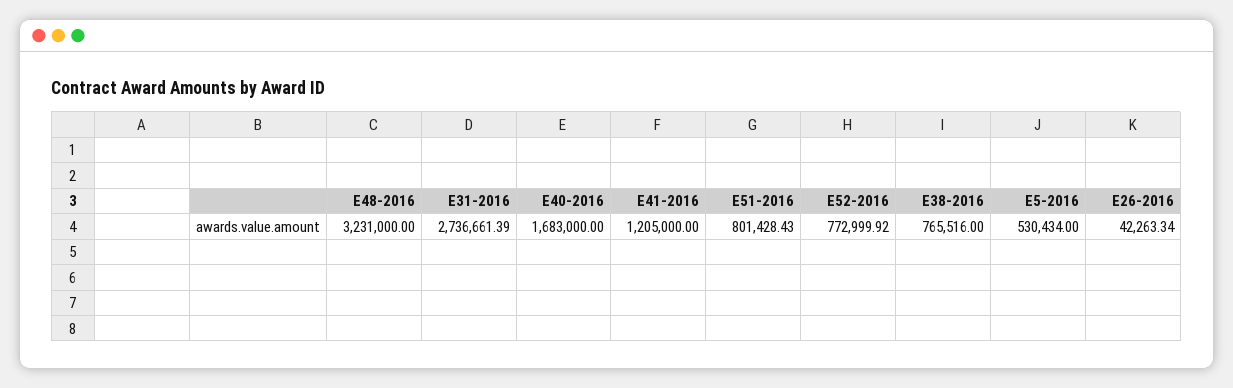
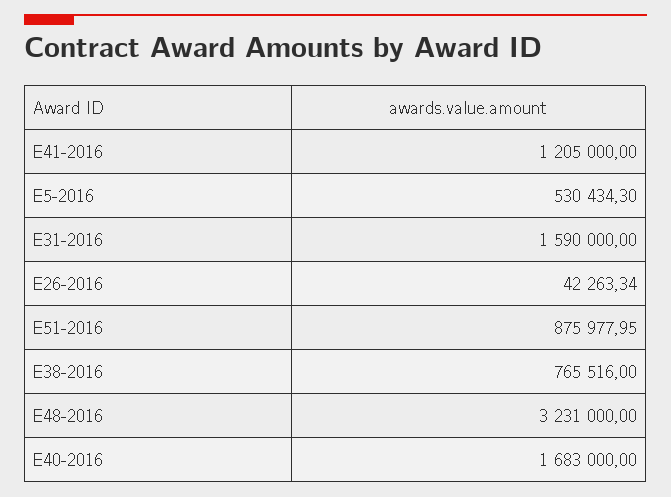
E31-2016: 2736661.39 -> 1590000
E51-2016: 801428.43 -> 875977.95
E52-2016: 772999.92 -> none
E5-2016: 530434 -> 530434.3

